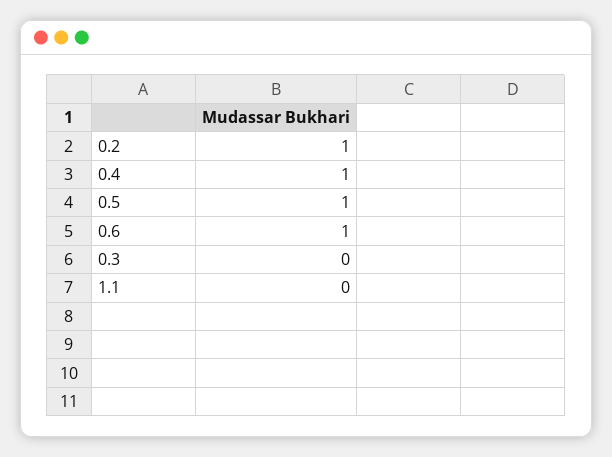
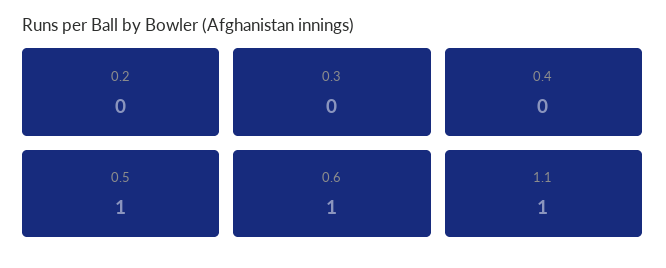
0.2: 1 -> 0
0.4: 1 -> 0
1.1: 0 -> 1

